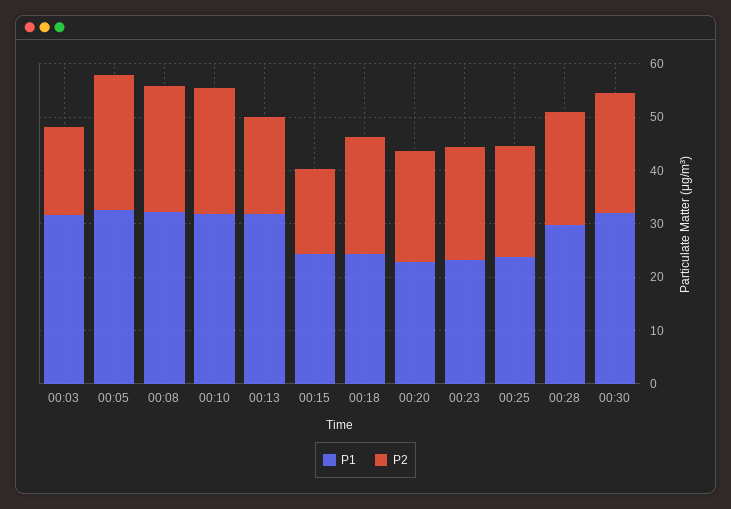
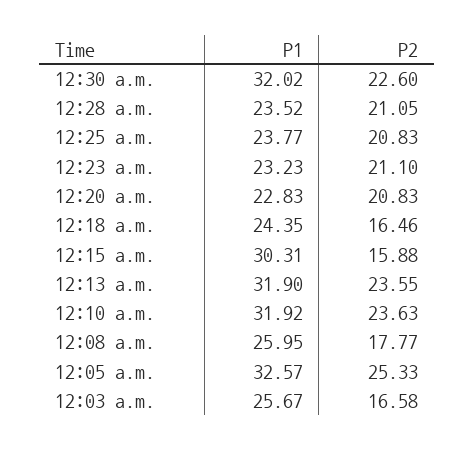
P1, 00:03: 32 -> 25.67
P1, 00:08: 32 -> 25.95
P2, 00:08: 24 -> 17.77
P2, 00:13: 18 -> 23.55
P1, 00:15: 24 -> 30.31
P2, 00:18: 22 -> 16.46
P1, 00:28: 30 -> 23.52

